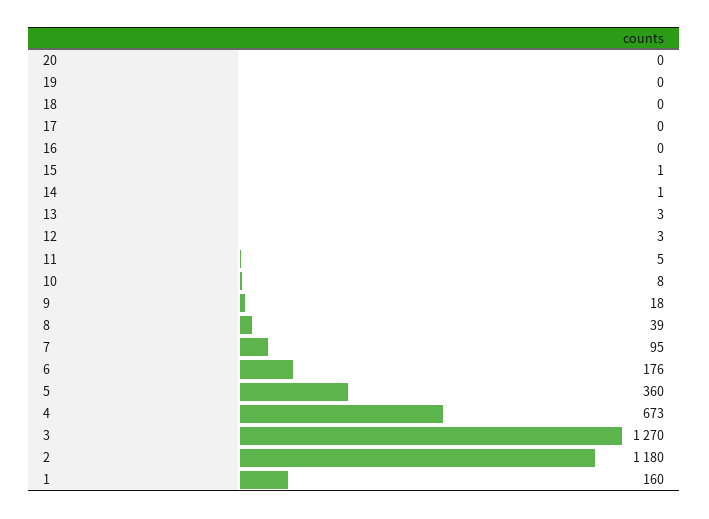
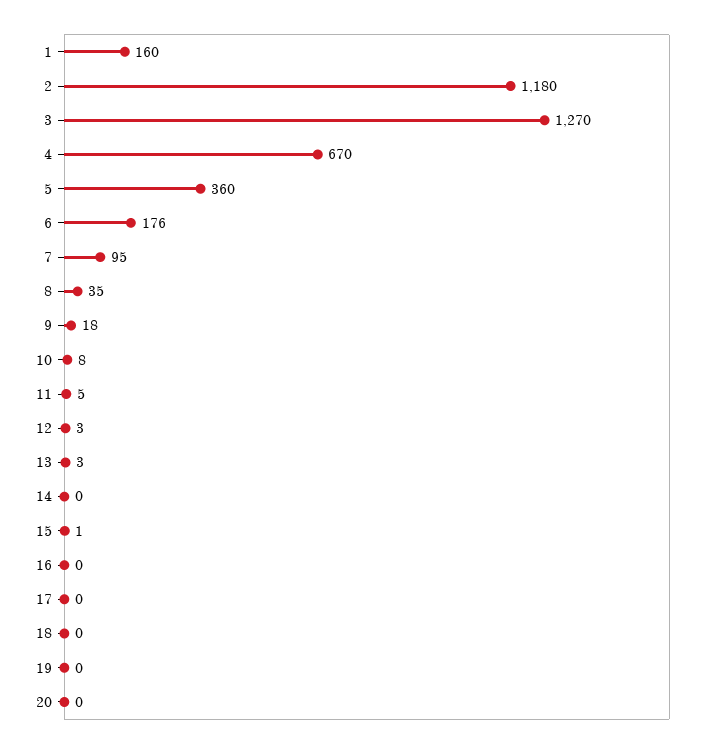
14: 1 -> 0
8: 39 -> 35
4: 673 -> 670

